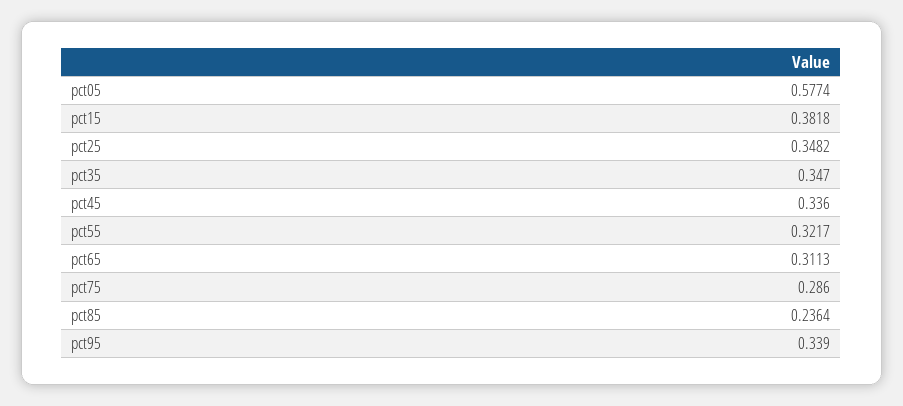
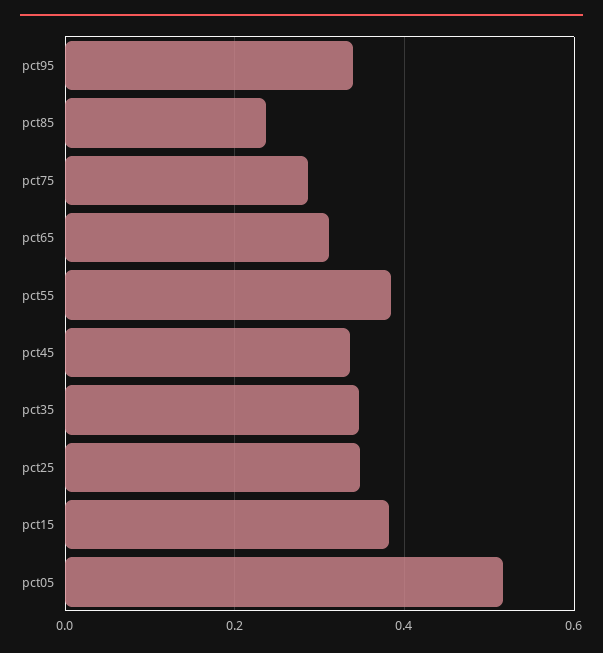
pct05: 0.5774 -> 0.52
pct55: 0.3217 -> 0.38

